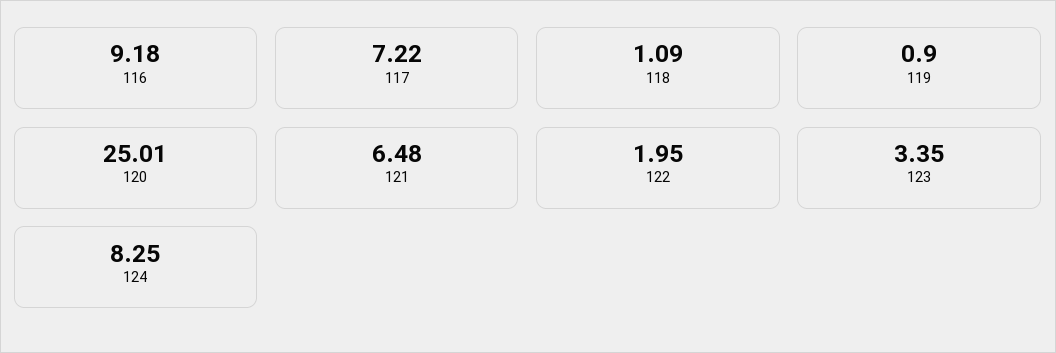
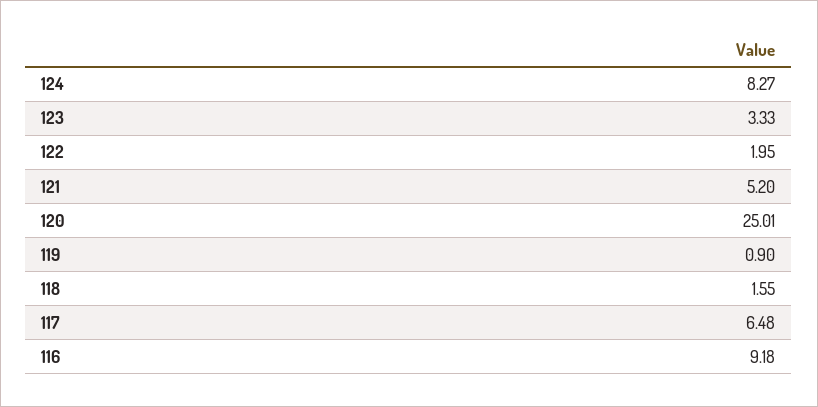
117: 7.22 -> 6.48
118: 1.09 -> 1.55
121: 6.48 -> 5.2
123: 3.35 -> 3.33
124: 8.25 -> 8.27

